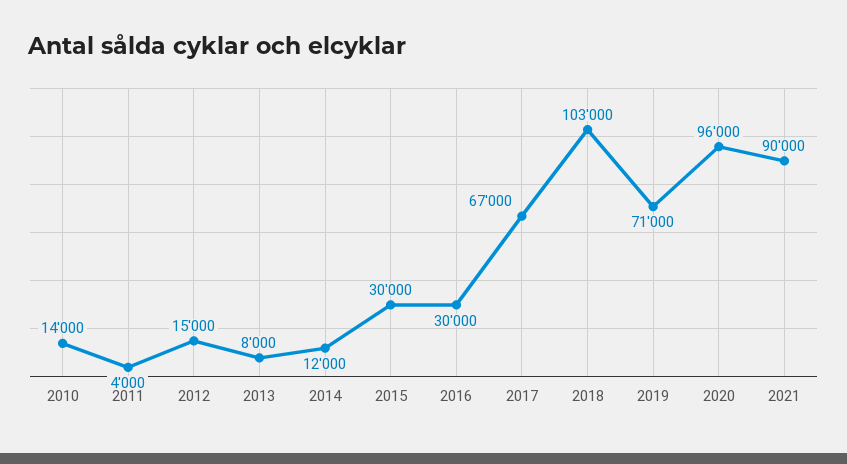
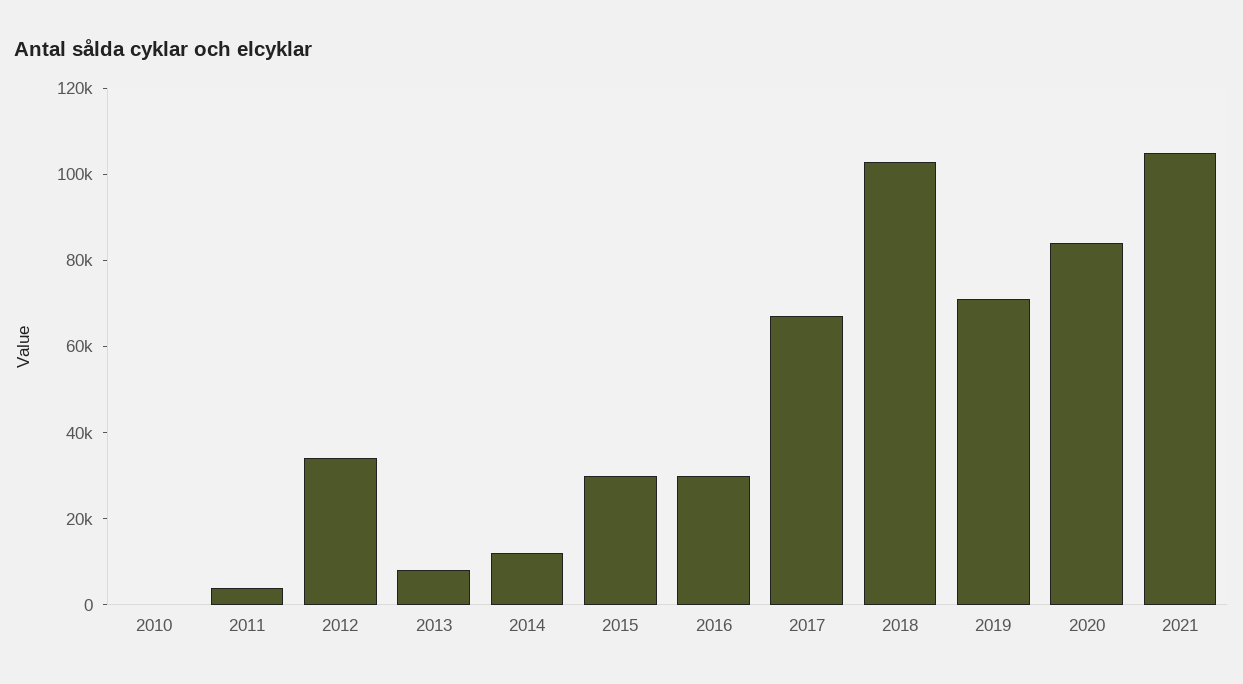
2010: 14000 -> 0
2012: 15000 -> 35000
2020: 96000 -> 85000
2021: 90000 -> 105000

